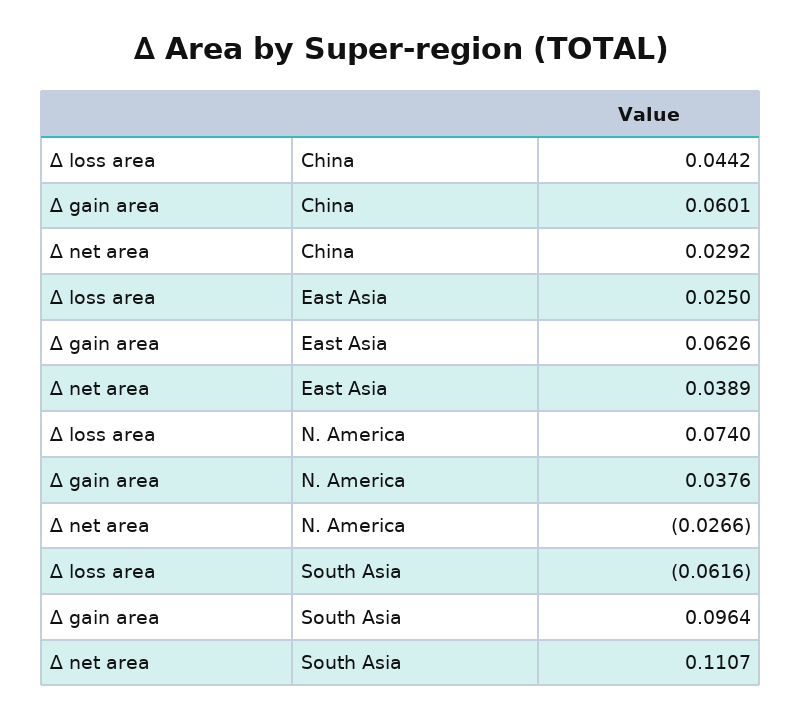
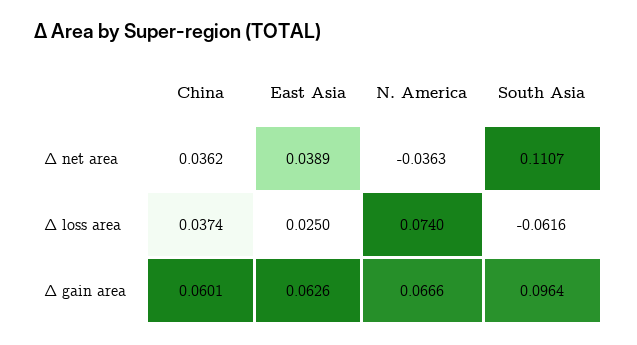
∆ loss area, China: 0.0442 -> 0.0374
∆ net area, China: 0.0292 -> 0.0362
∆ gain area, N. America: 0.0376 -> 0.0666
∆ net area, N. America: -0.0266 -> -0.0363

